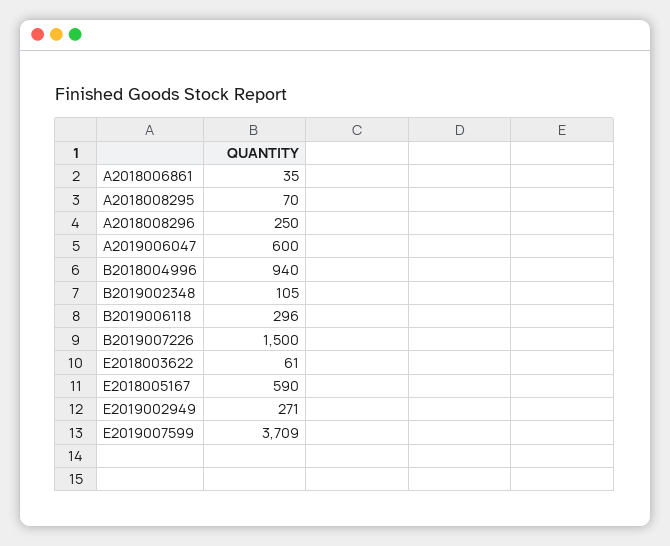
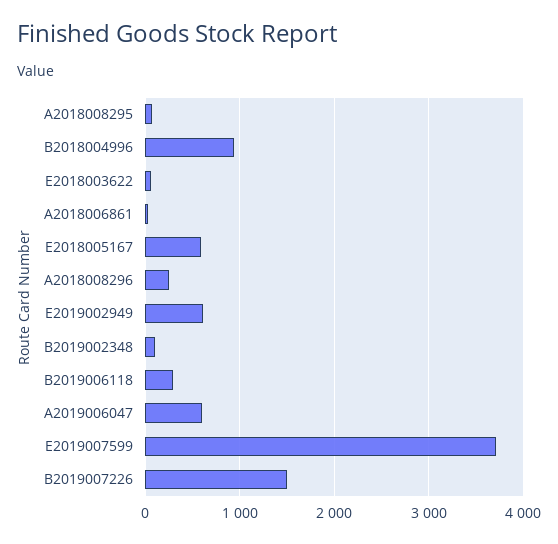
E2019002949: 271 -> 600

